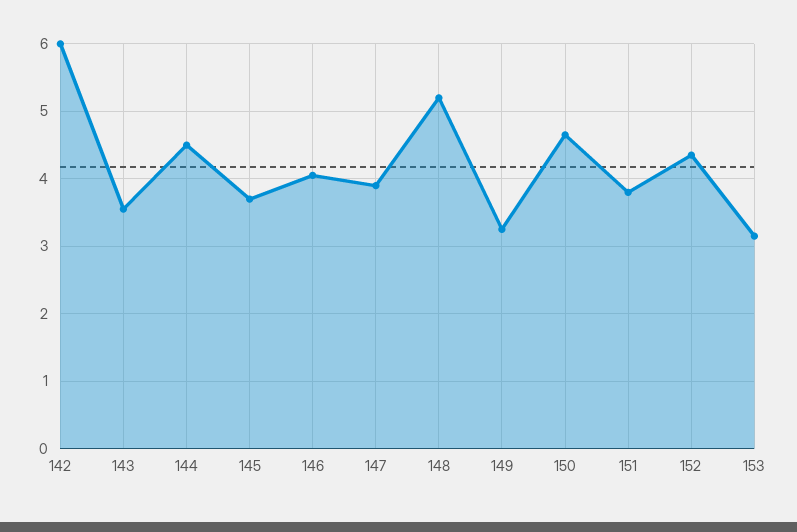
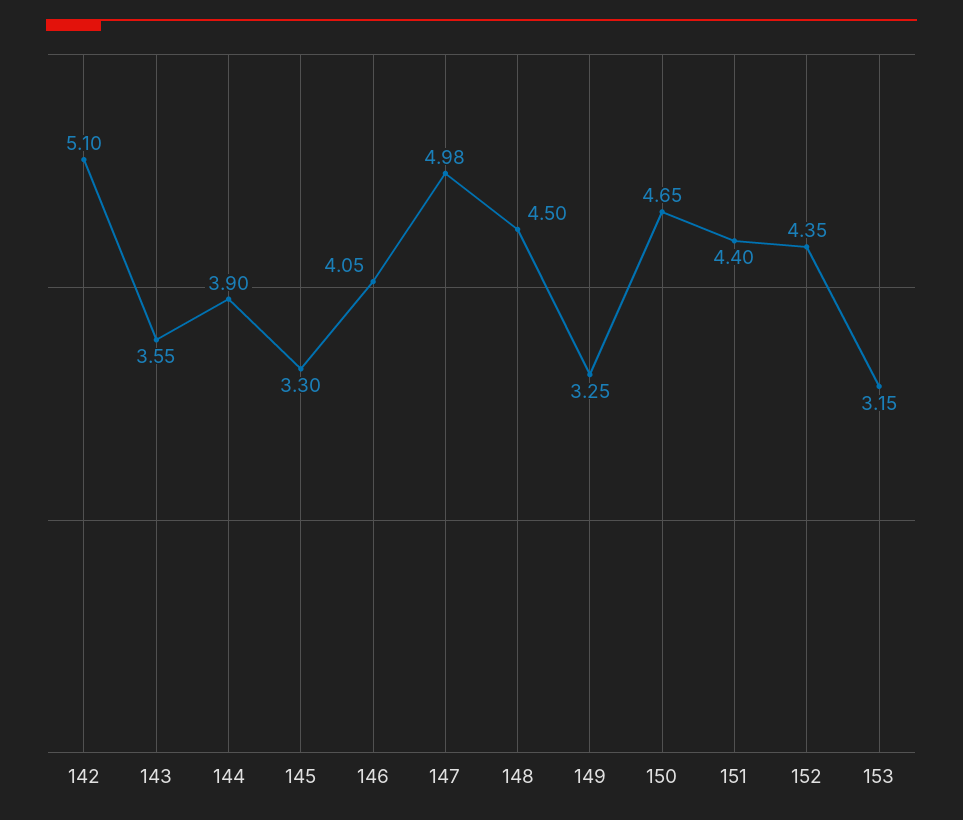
142: 6 -> 5.1
144: 4.5 -> 3.9
145: 3.7 -> 3.3
147: 3.9 -> 4.98
148: 5.2 -> 4.5
151: 3.8 -> 4.4

